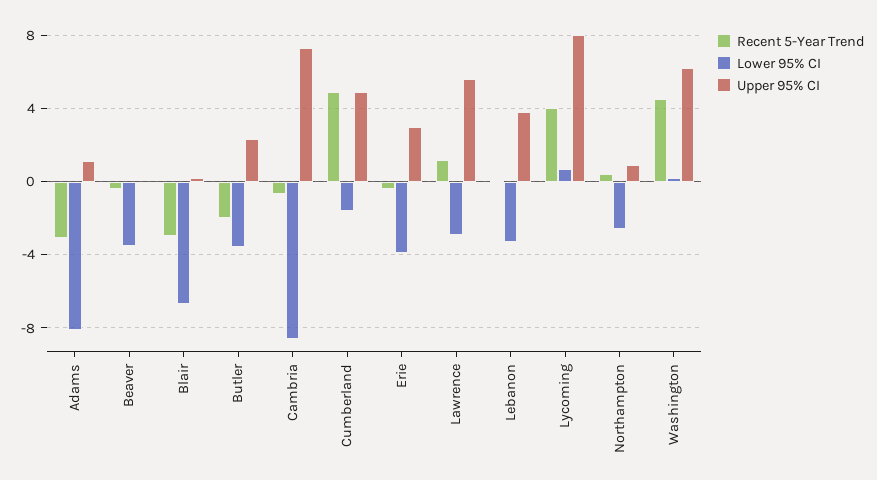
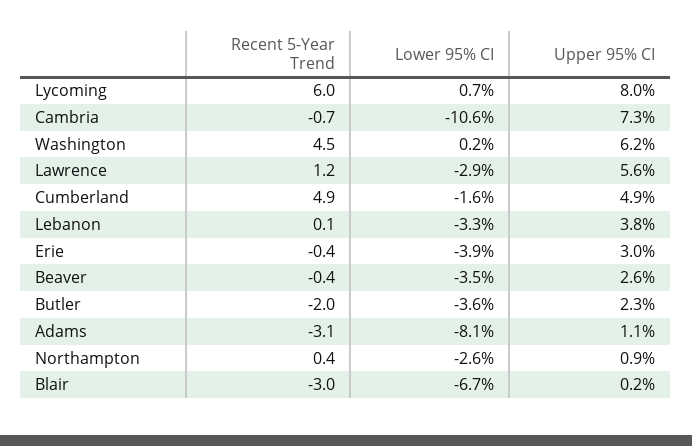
Upper 95% CI, Beaver: 0 -> 2.6
Lower 95% CI, Cambria: -8.5 -> -10.6
Recent 5-Year Trend, Lycoming: 4 -> 6

